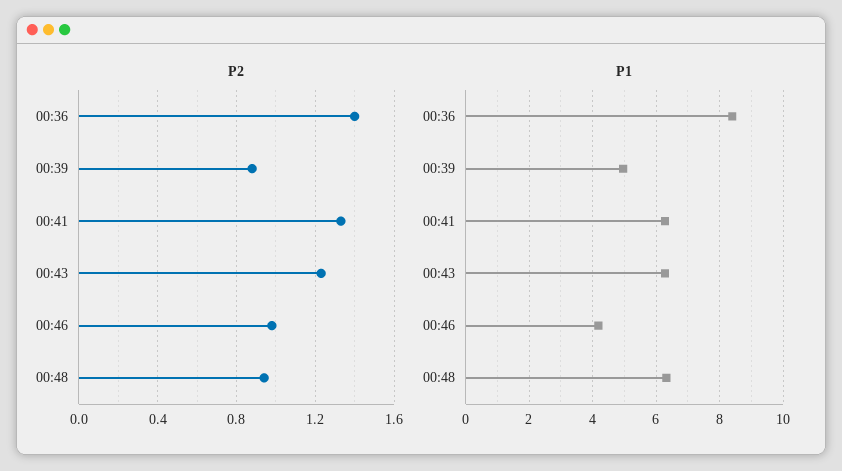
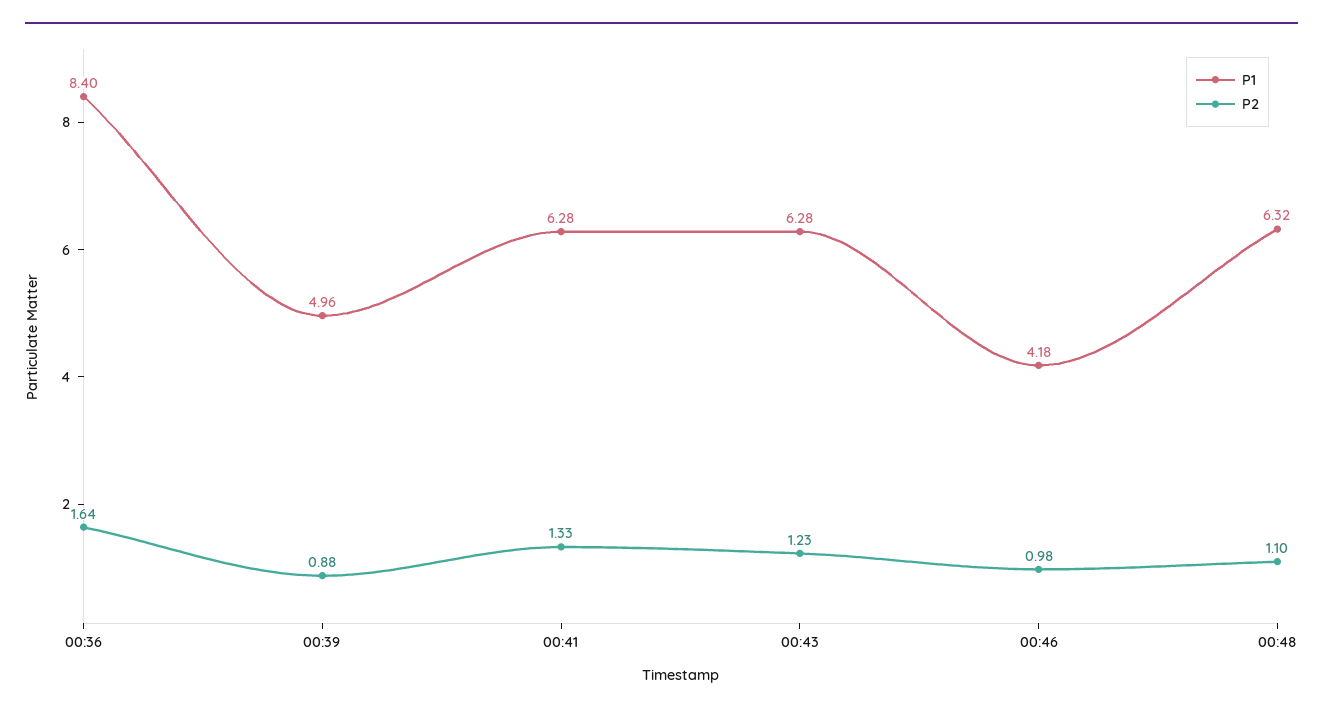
P2, 00:36: 1.4 -> 1.64
P2, 00:48: 0.95 -> 1.1

